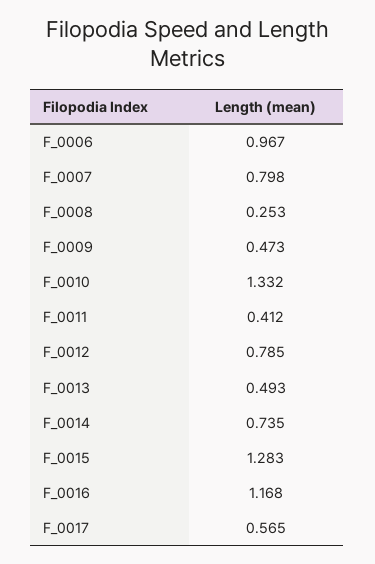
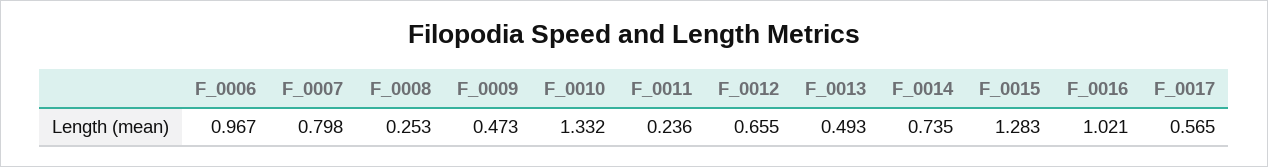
F_0011: 0.412 -> 0.236
F_0012: 0.785 -> 0.655
F_0016: 1.168 -> 1.021

